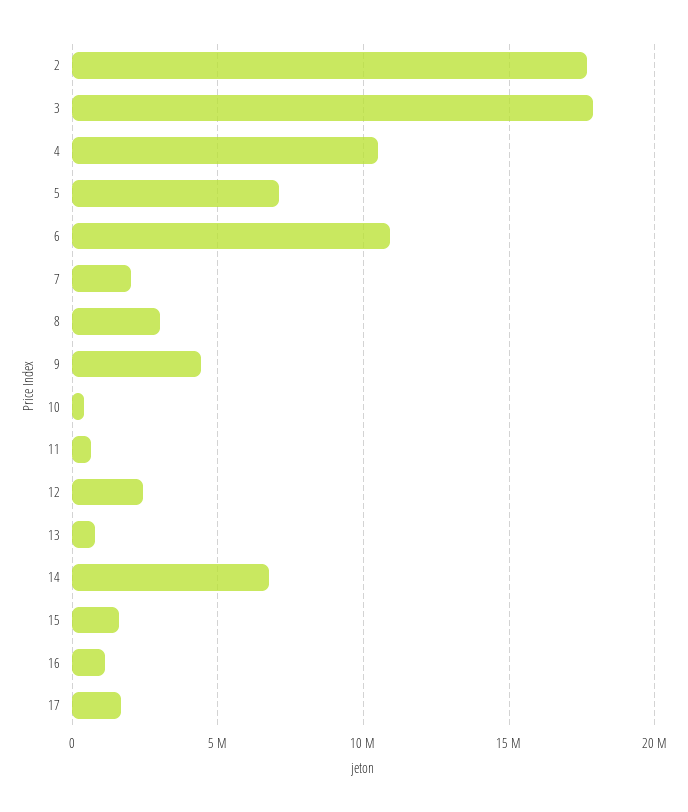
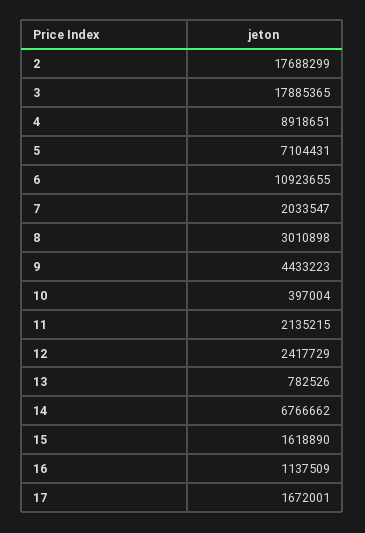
4: 10500000 -> 8918651
11: 500000 -> 2135215

